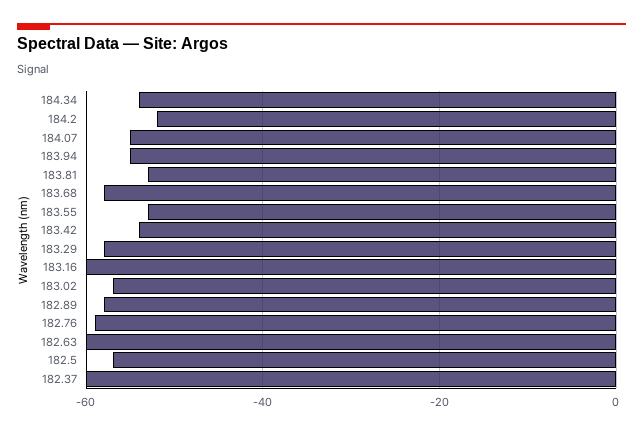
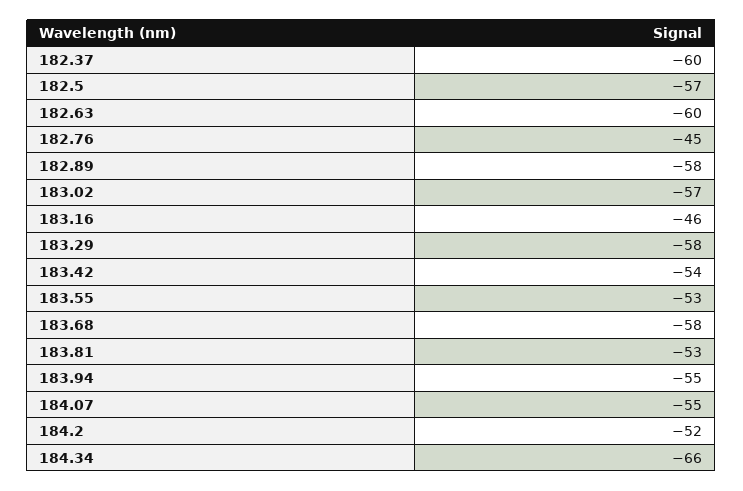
184.34: -55 -> -66
183.16: -60 -> -46
182.76: -60 -> -45

